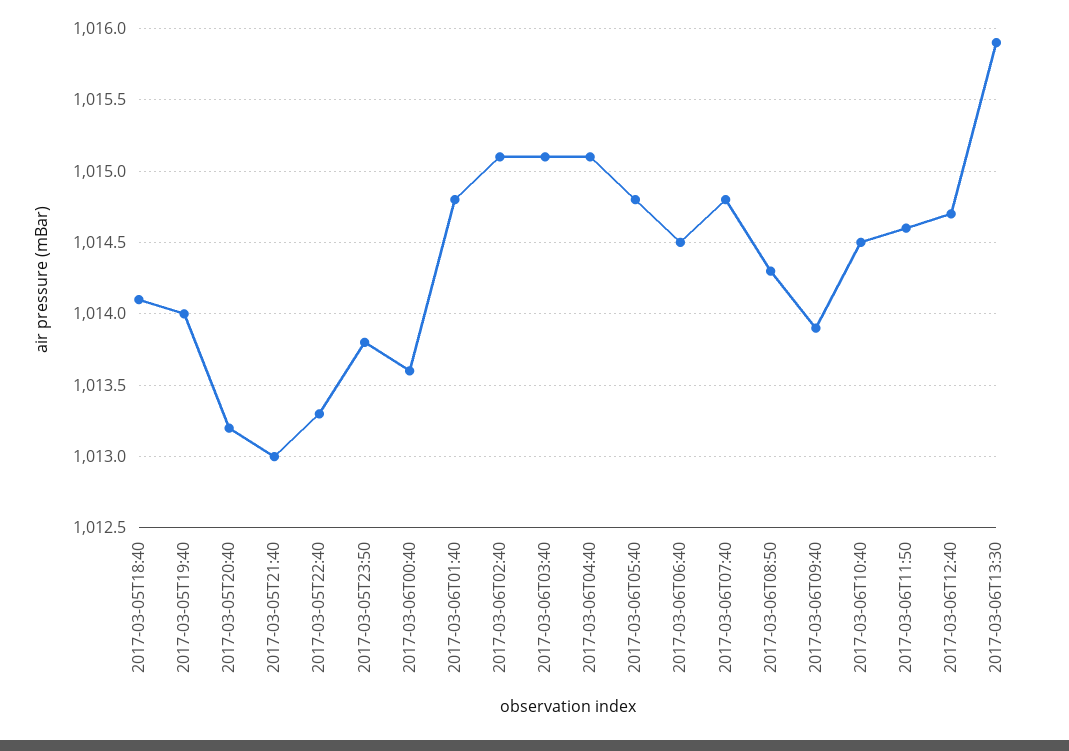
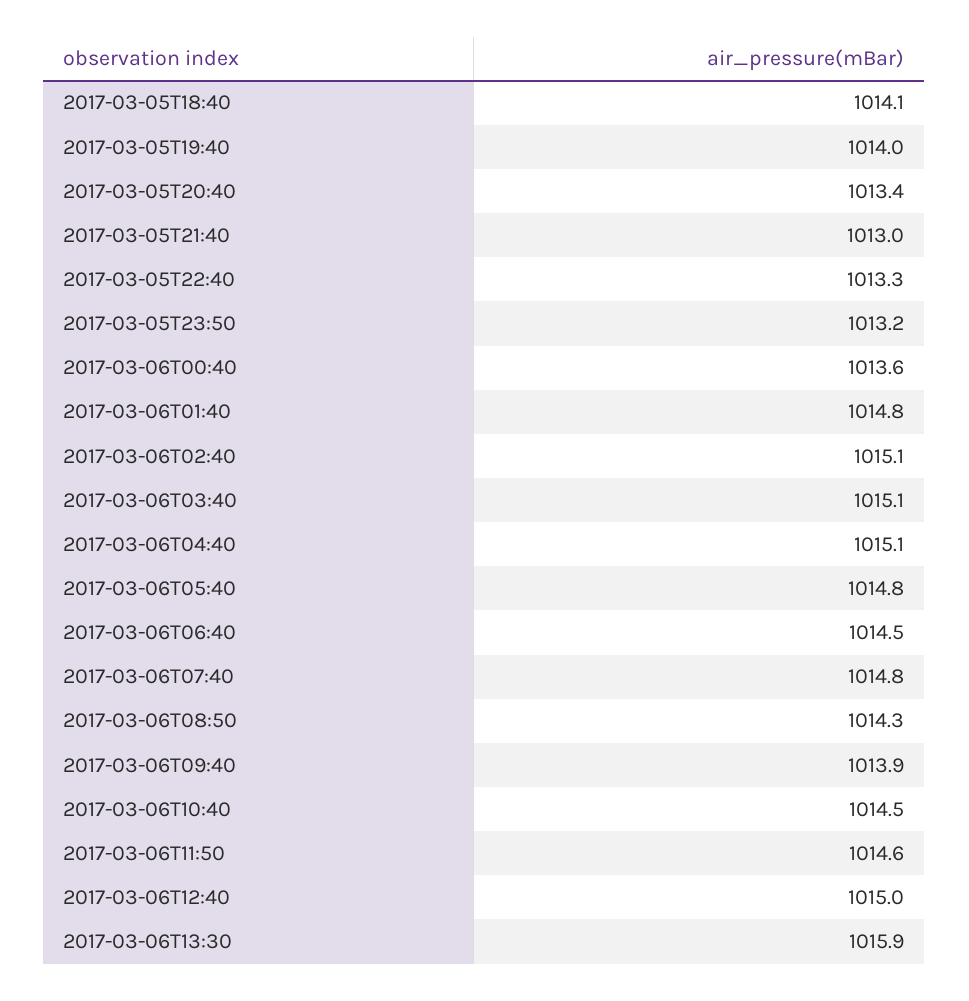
2017-03-05T20:40: 1013.2 -> 1013.4
2017-03-05T23:50: 1013.8 -> 1013.2
2017-03-06T12:40: 1014.7 -> 1015

